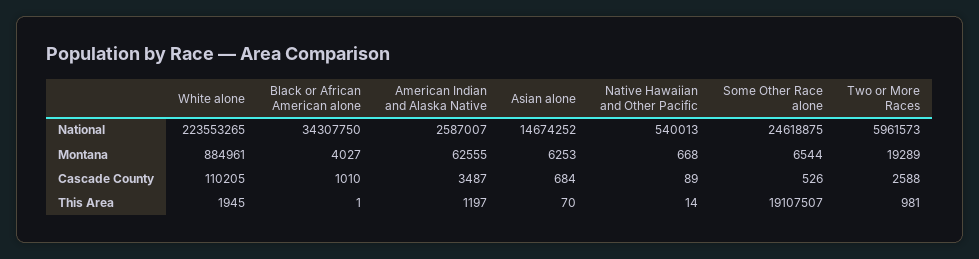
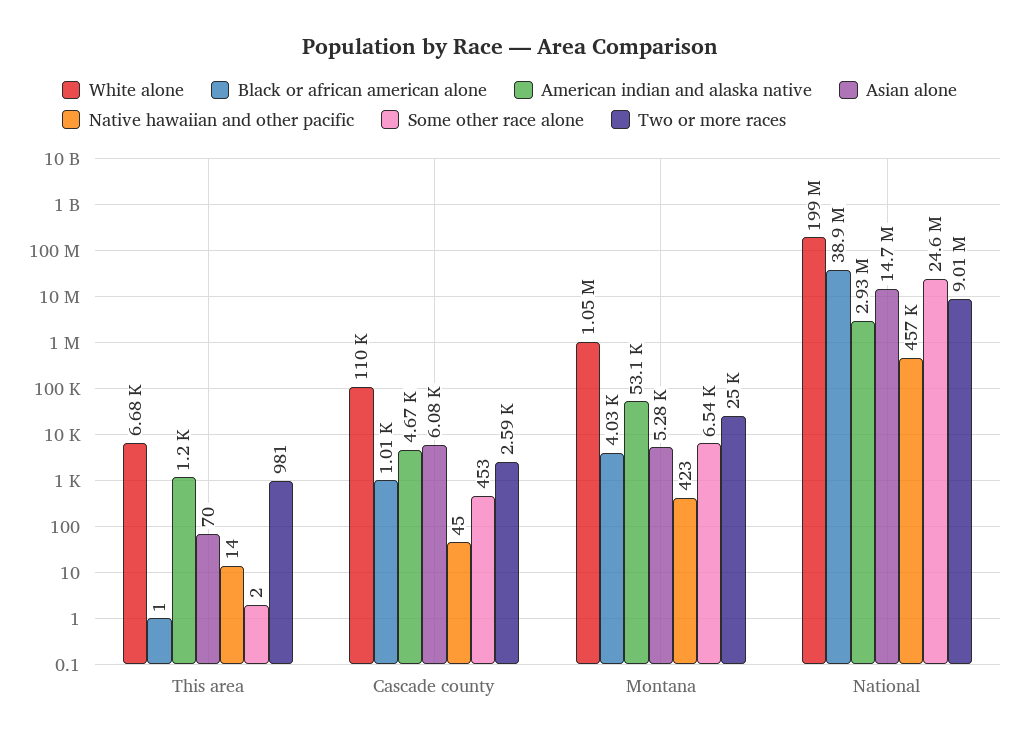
White alone, National: 223553265 -> 199000000
Black or African American alone, National: 34307750 -> 38900000
American Indian and Alaska Native, National: 2587007 -> 2930000
Native Hawaiian and Other Pacific, National: 540013 -> 457000
Two or More Races, National: 5961573 -> 9010000
White alone, Montana: 884961 -> 1050000
American Indian and Alaska Native, Montana: 62555 -> 53100
Asian alone, Montana: 6253 -> 5280
Native Hawaiian and Other Pacific, Montana: 668 -> 423
Two or More Races, Montana: 19289 -> 25000
American Indian and Alaska Native, Cascade County: 3487 -> 4670
Asian alone, Cascade County: 684 -> 6080
Native Hawaiian and Other Pacific, Cascade County: 89 -> 45
Some Other Race alone, Cascade County: 526 -> 453
White alone, This Area: 1945 -> 6680
Some Other Race alone, This Area: 19107507 -> 2

